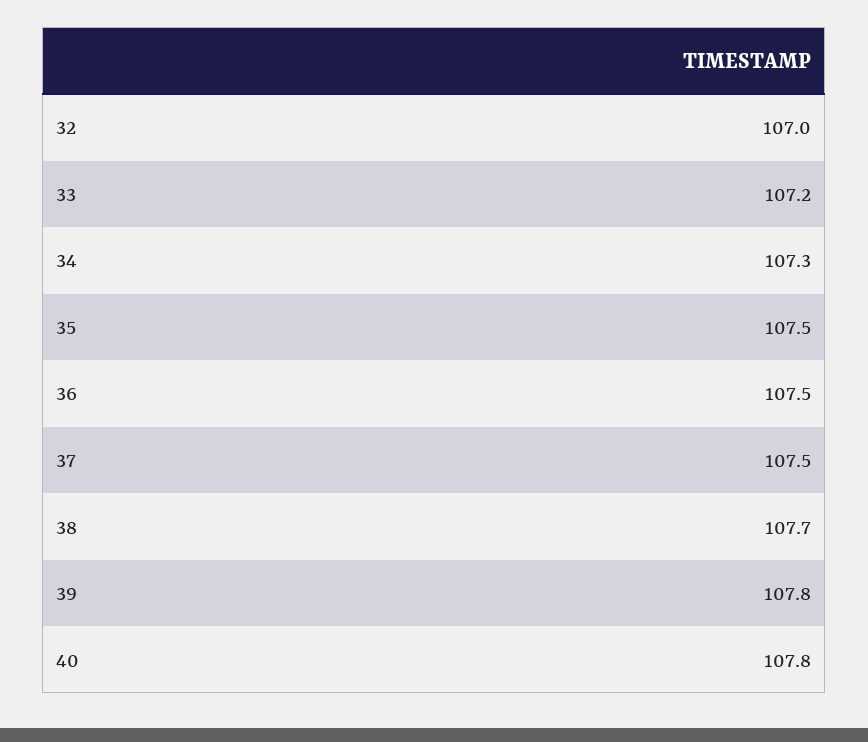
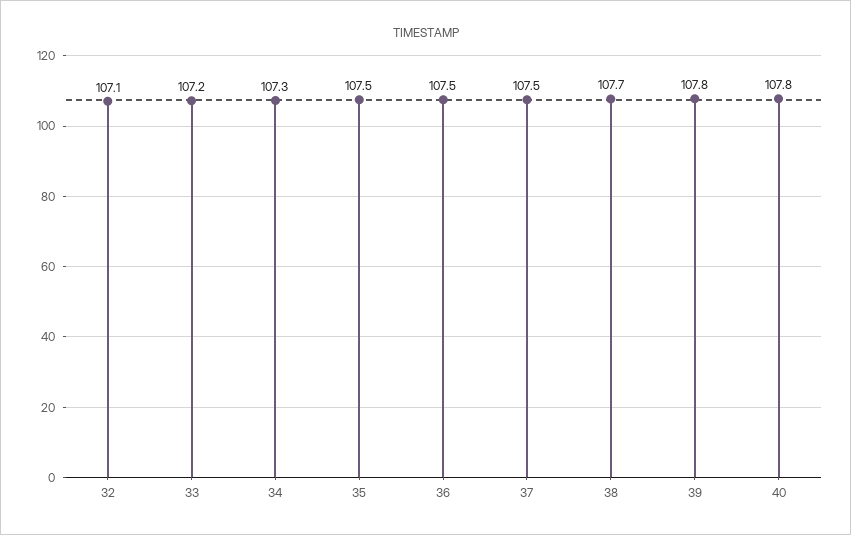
32: 107 -> 107.1

